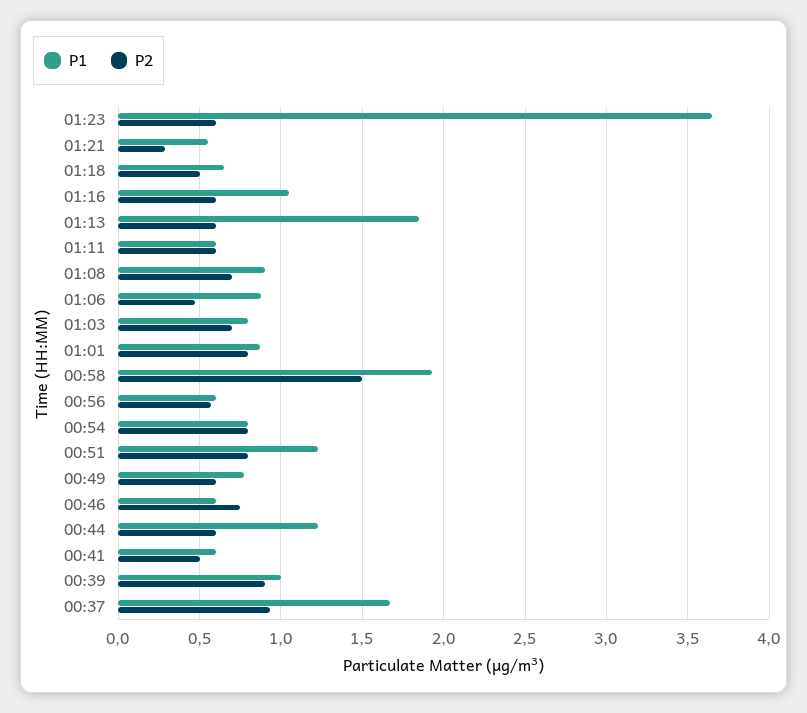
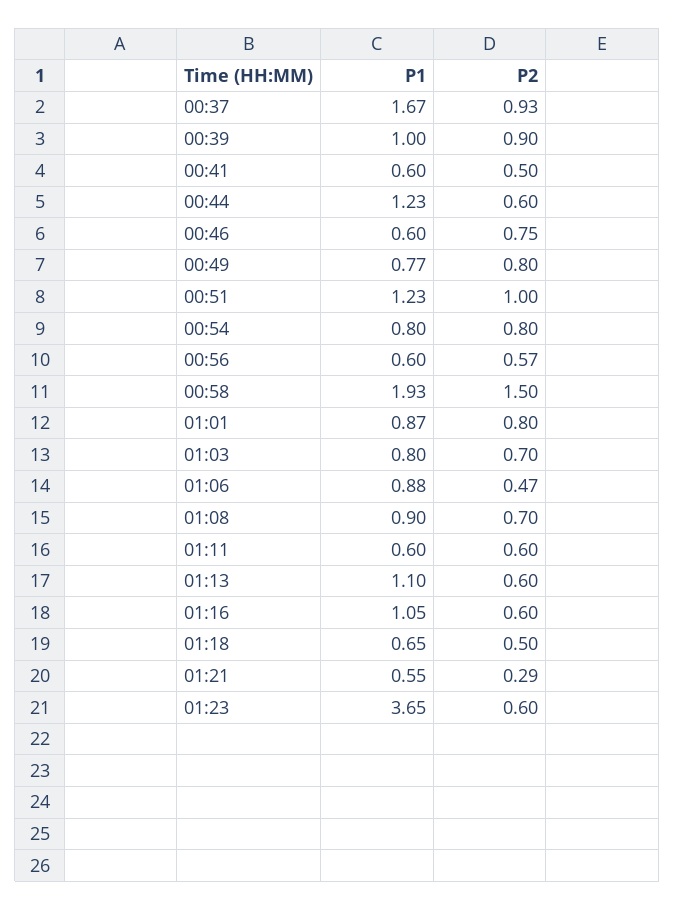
P1, 01:13: 1.85 -> 1.1
P2, 00:51: 0.8 -> 1
P2, 00:49: 0.6 -> 0.8

